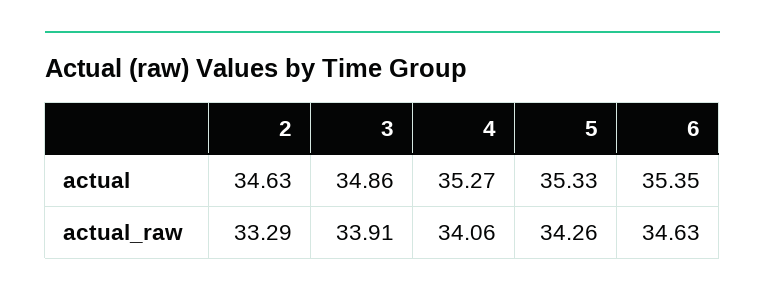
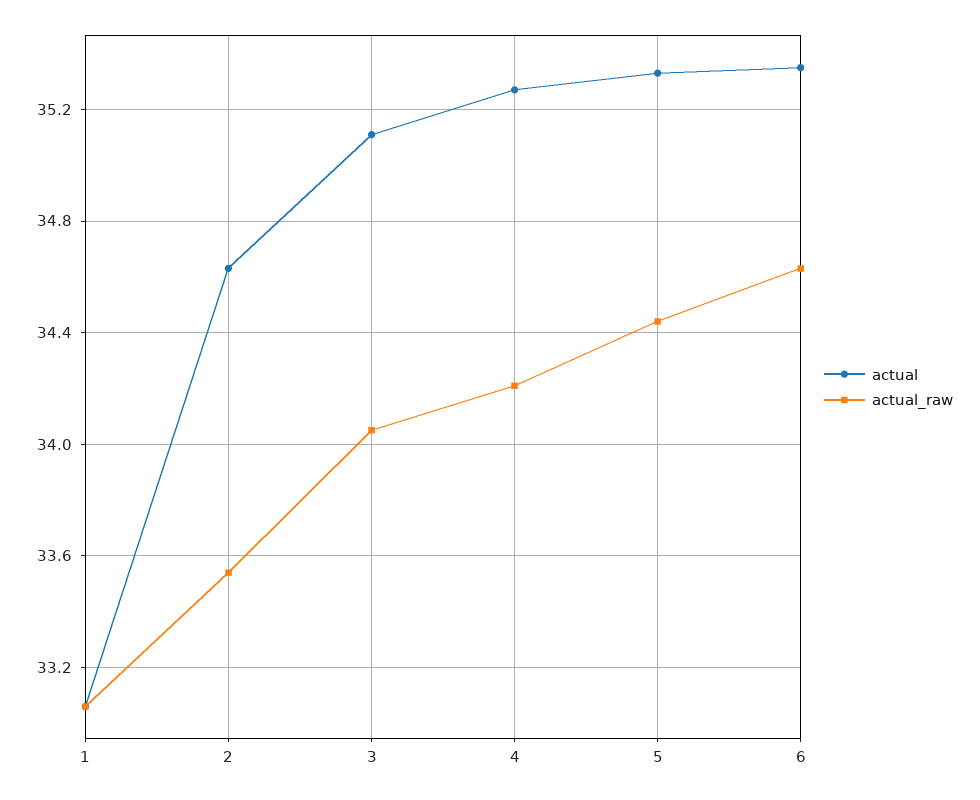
actual, 3: 34.86 -> 35.1
actual_raw, 2: 33.29 -> 33.55
actual_raw, 3: 33.91 -> 34.05
actual_raw, 4: 34.06 -> 34.2
actual_raw, 5: 34.26 -> 34.45
actual, 1: none -> 33.05
actual_raw, 1: none -> 33.05

